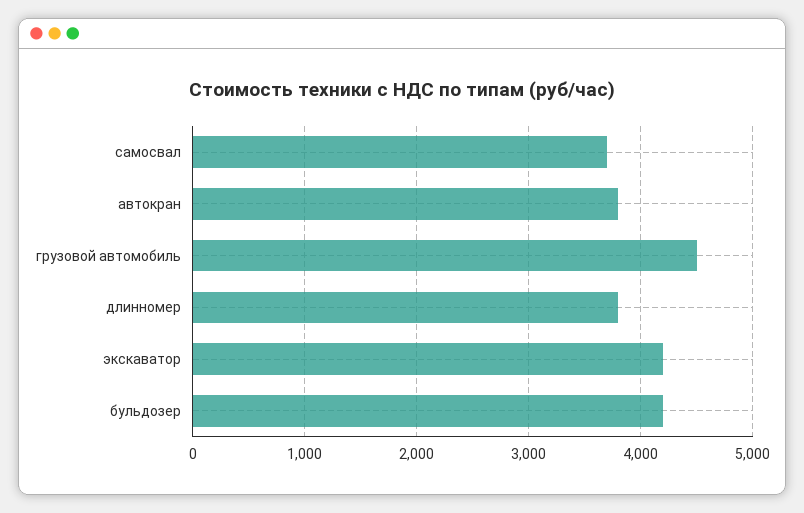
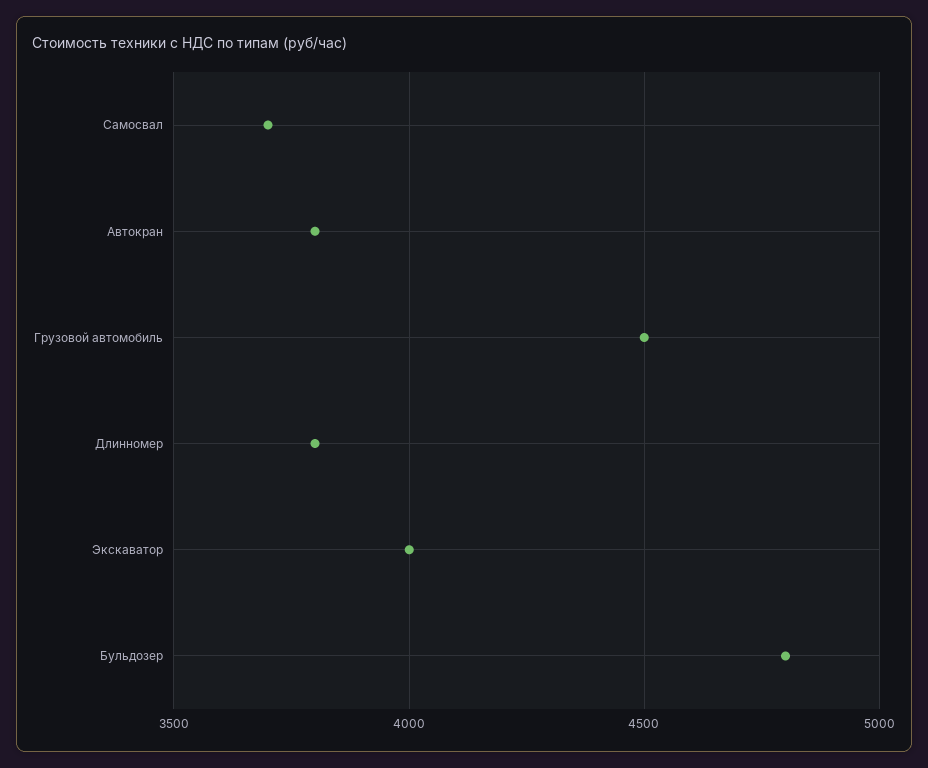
экскаватор: 4200 -> 4000
бульдозер: 4200 -> 4800

